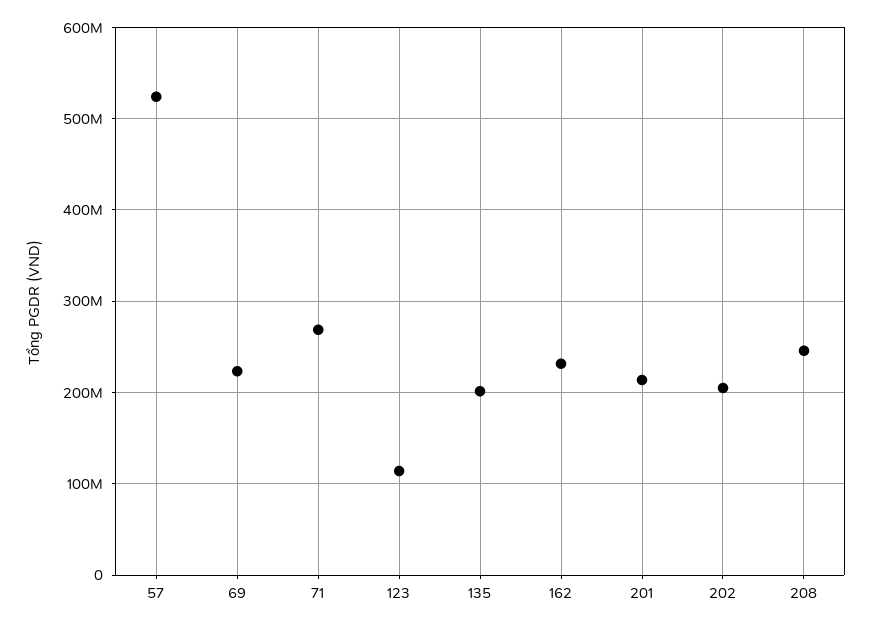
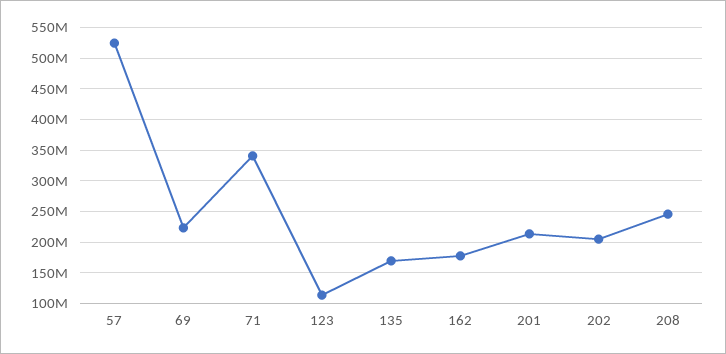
71: 270000000 -> 340000000
135: 200000000 -> 170000000
162: 230000000 -> 180000000

